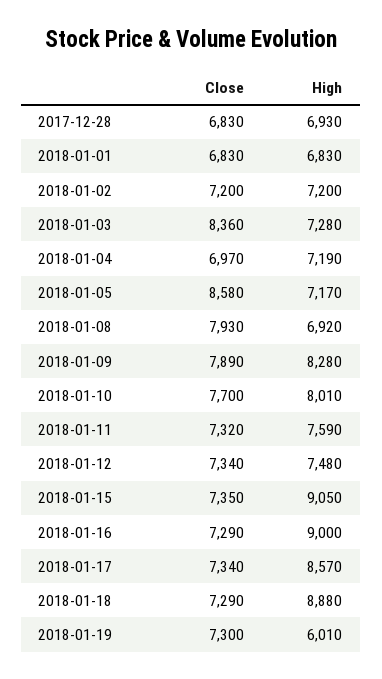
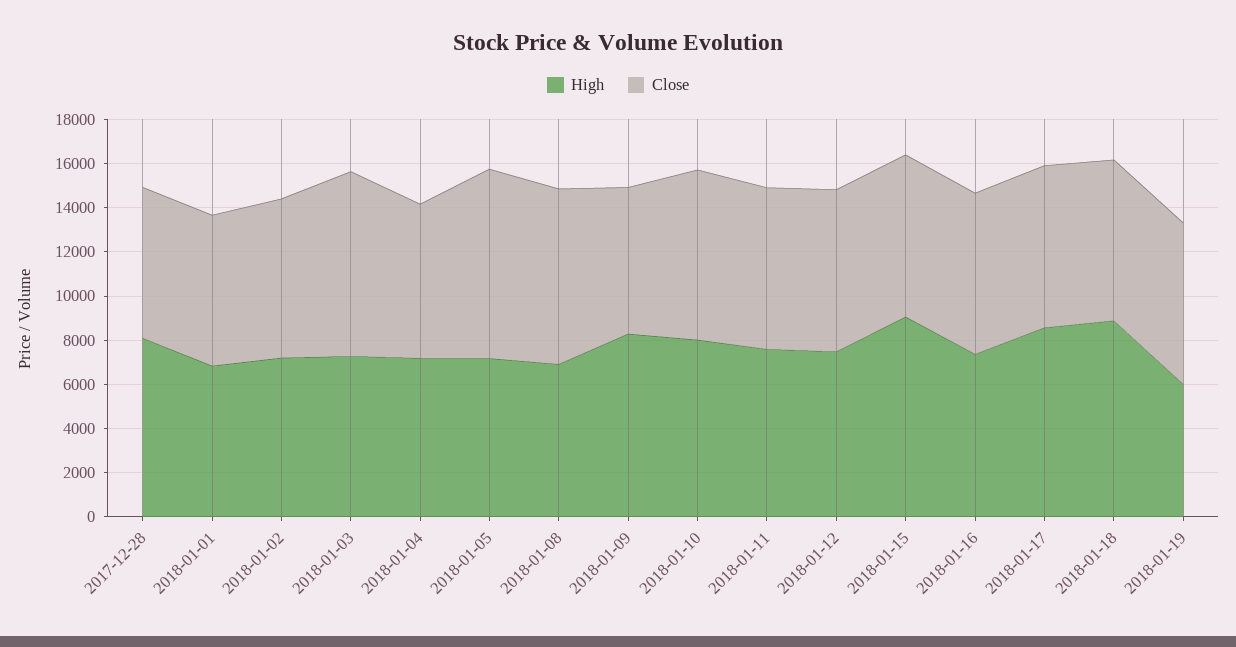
High, 2017-12-28: 6930 -> 8000
Close, 2018-01-09: 7890 -> 6500
High, 2018-01-16: 9000 -> 7500

